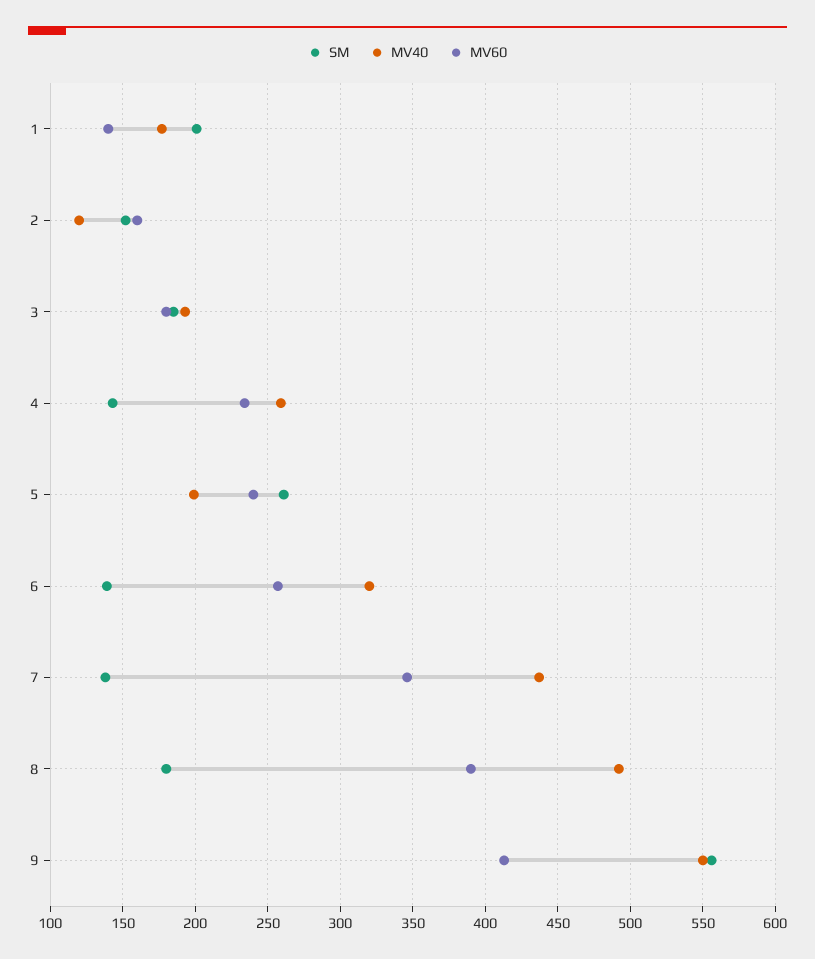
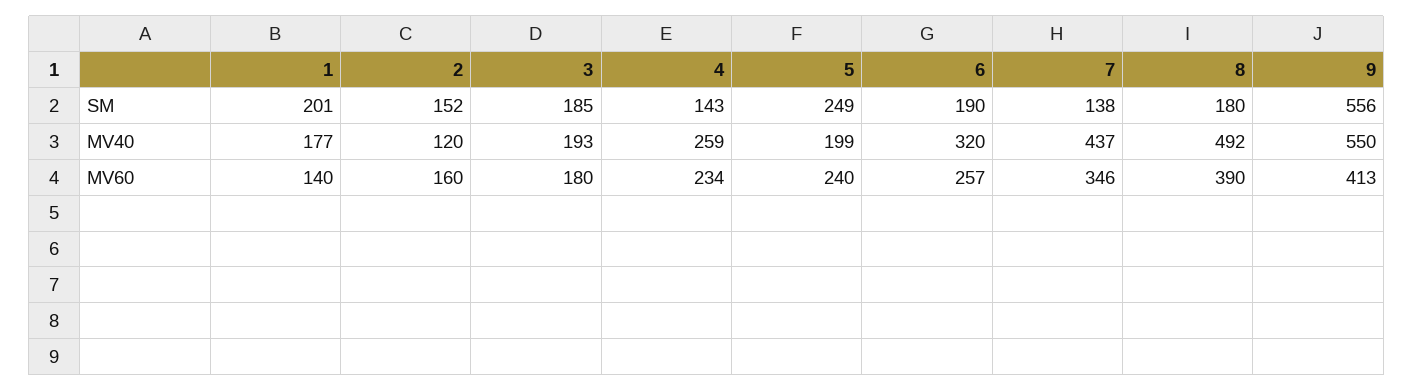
SM, 5: 260 -> 249
SM, 6: 140 -> 190

